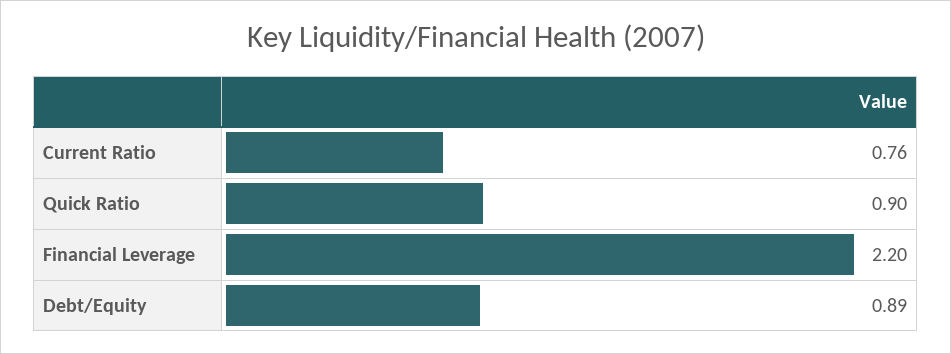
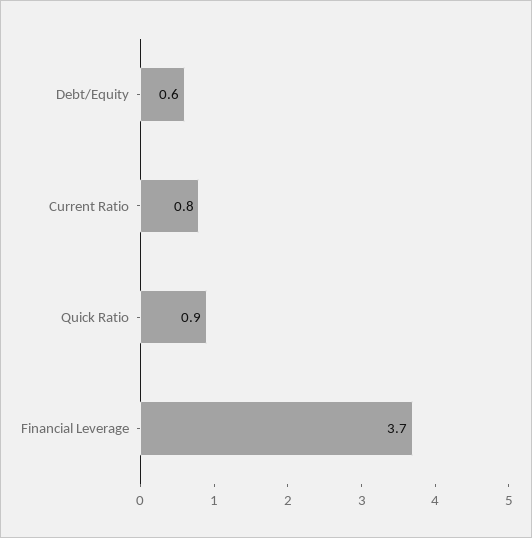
Financial Leverage: 2.2 -> 3.7
Debt/Equity: 0.89 -> 0.6

